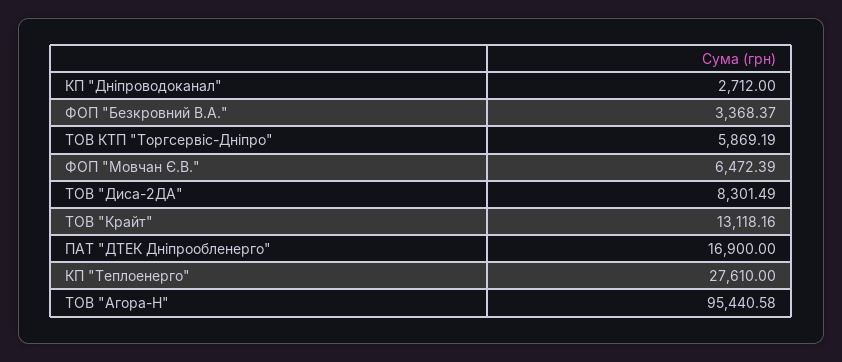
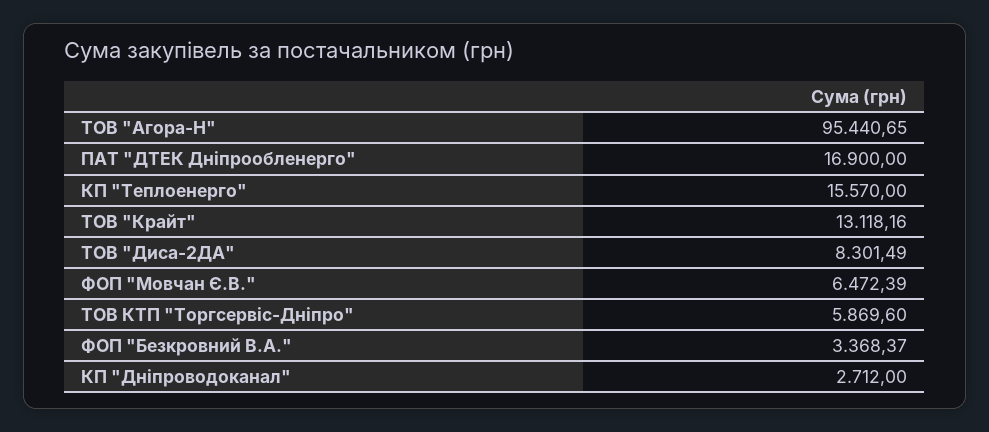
ТОВ КТП "Торгсервіс-Дніпро": 5869.19 -> 5869.6
КП "Теплоенерго": 27610 -> 15570
ТОВ "Агора-Н": 95440.58 -> 95440.65

